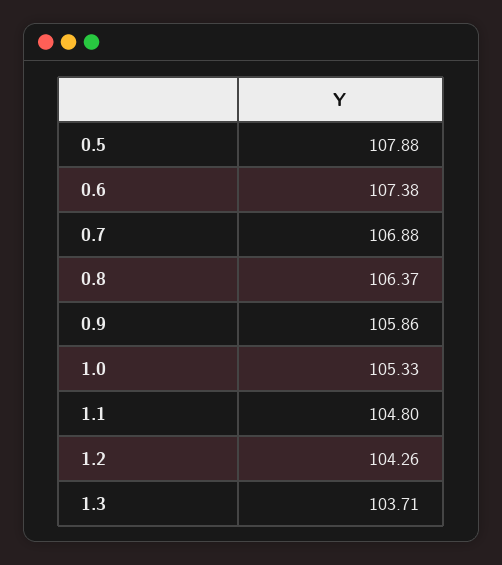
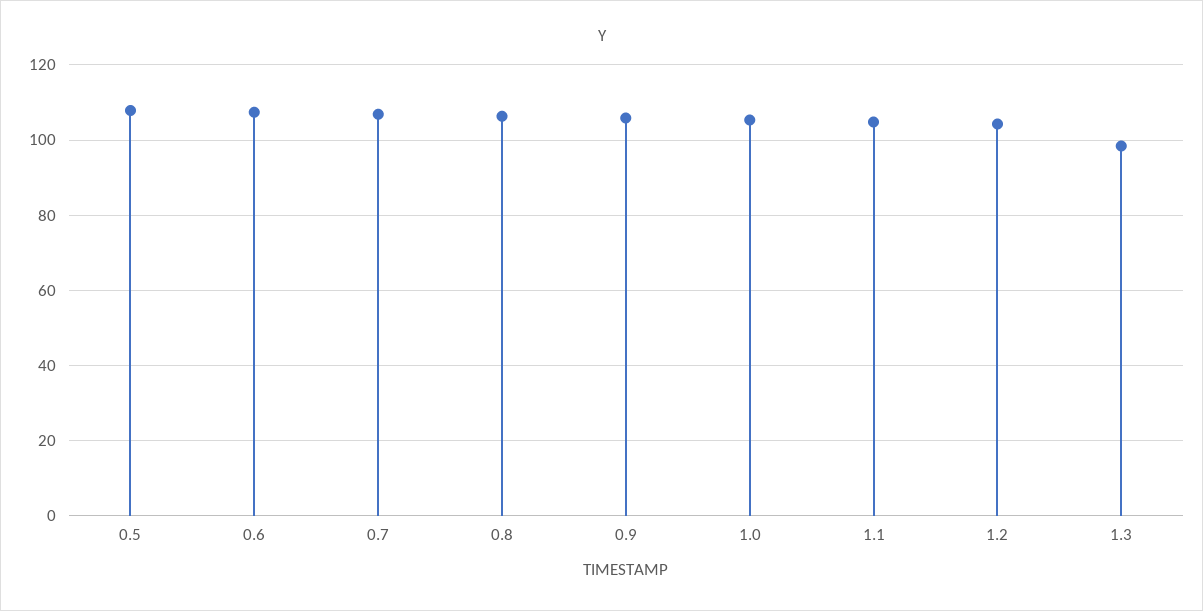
1.3: 103.71 -> 98

